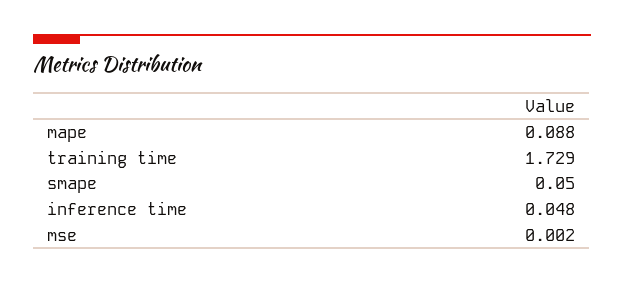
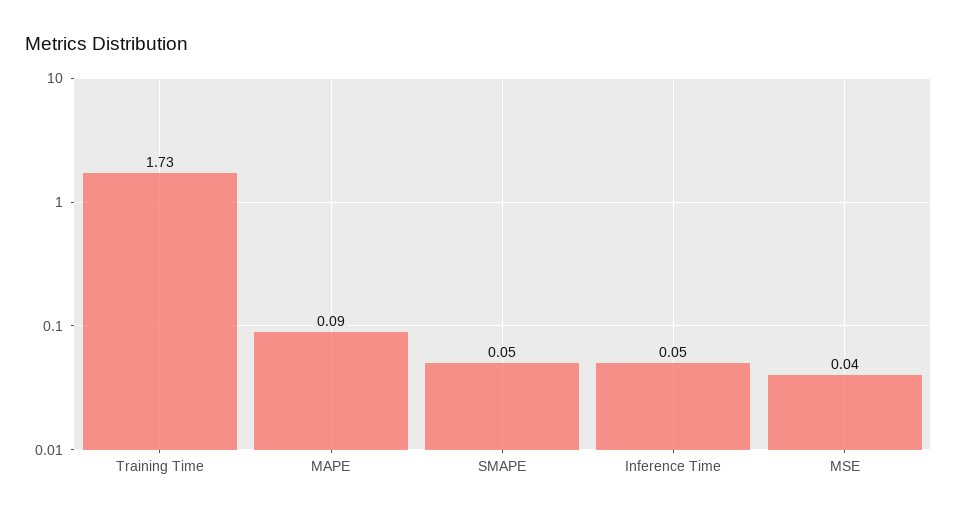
mse: 0.002 -> 0.04

